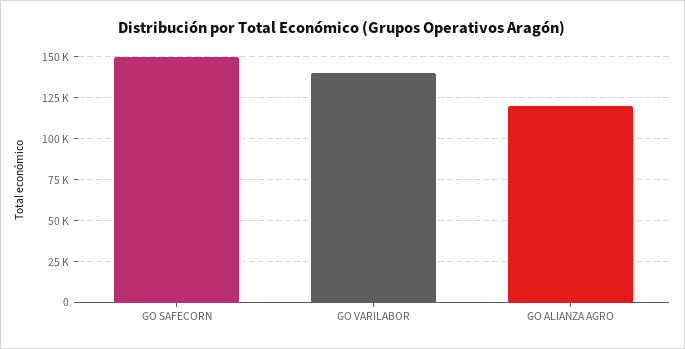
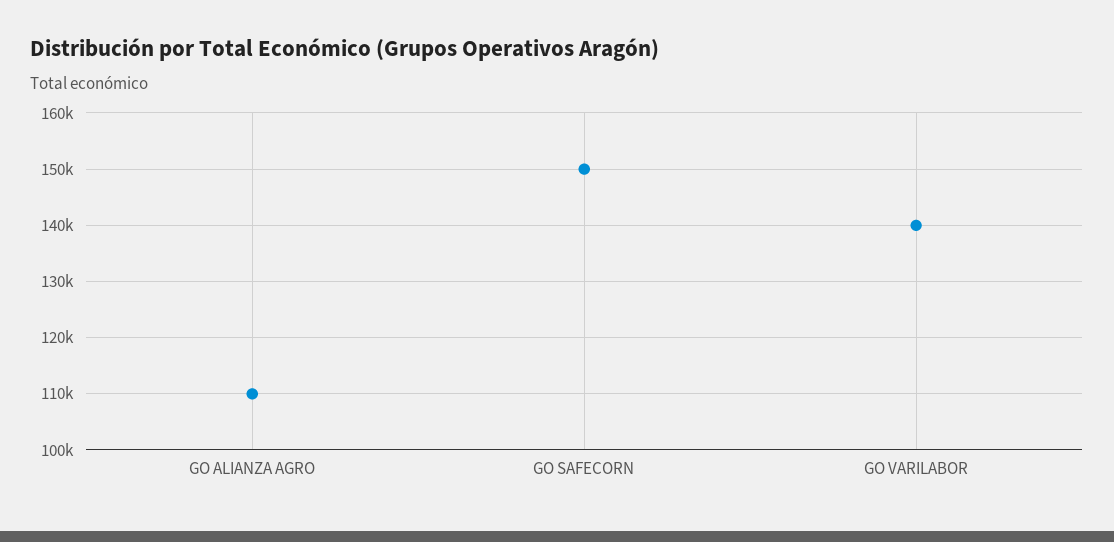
GO ALIANZA AGRO: 120000 -> 110000

